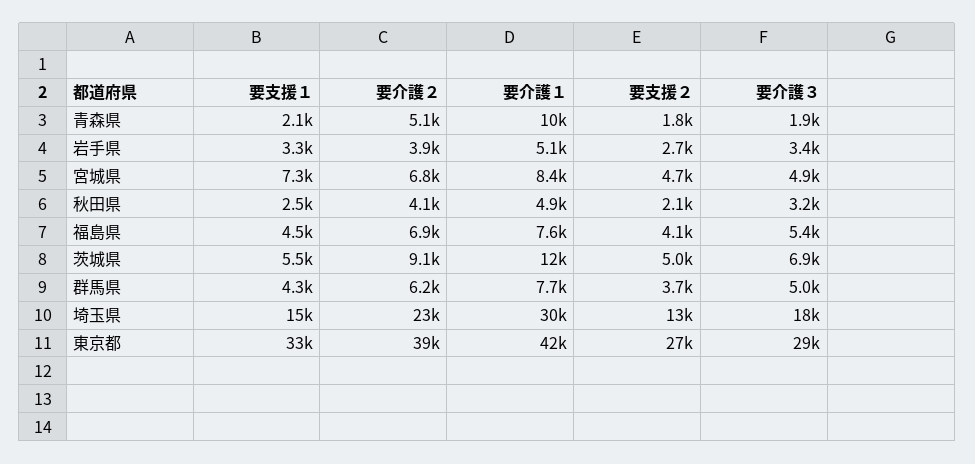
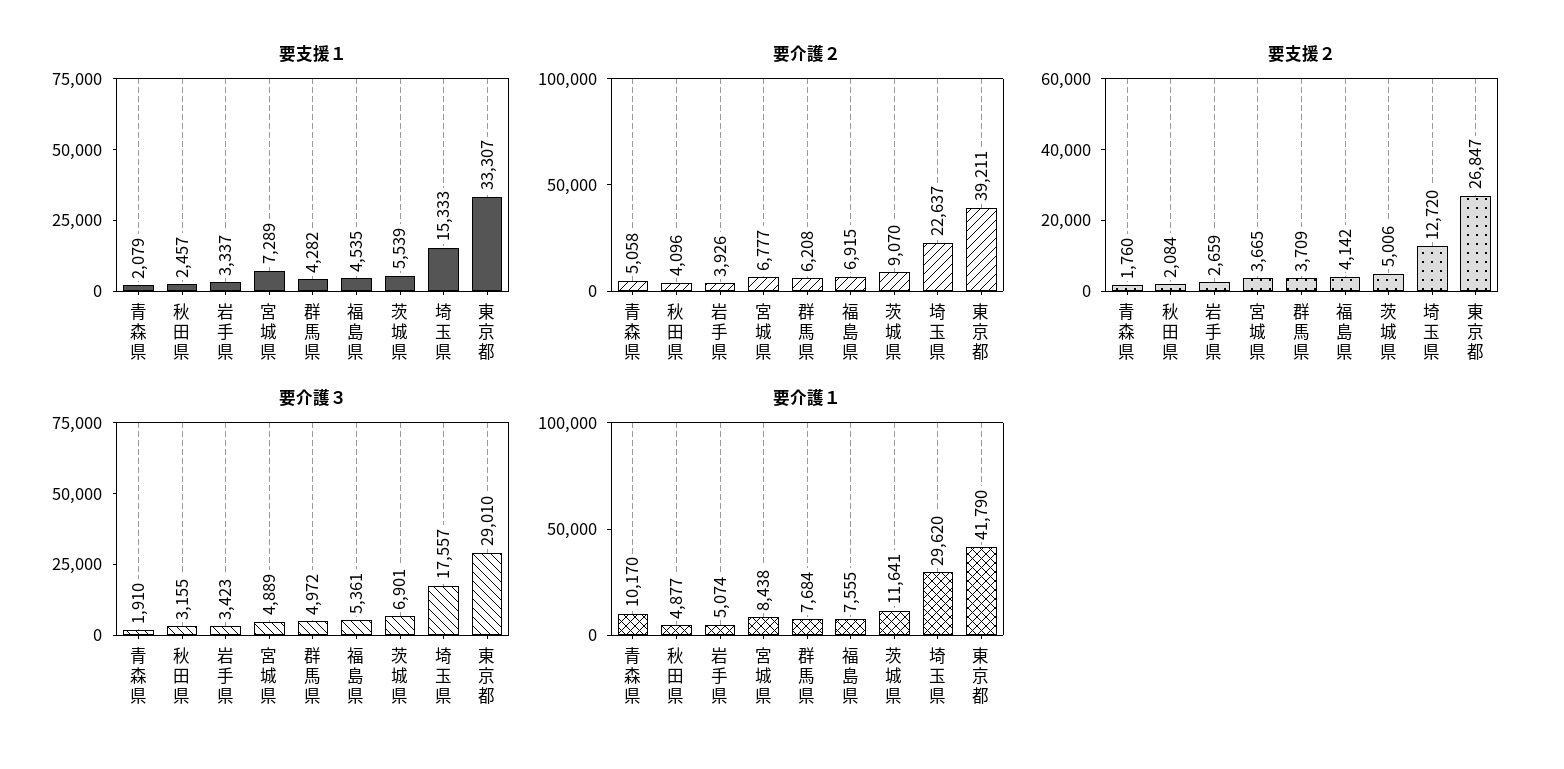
要支援２, 宮城県: 4700 -> 3665

